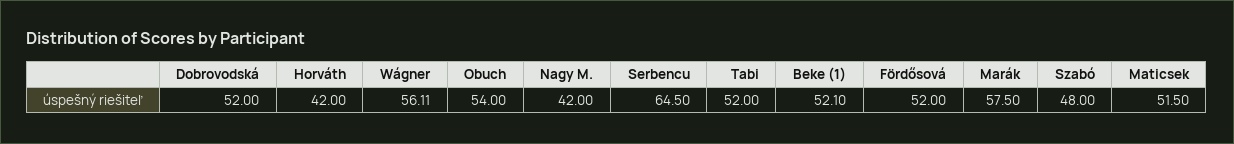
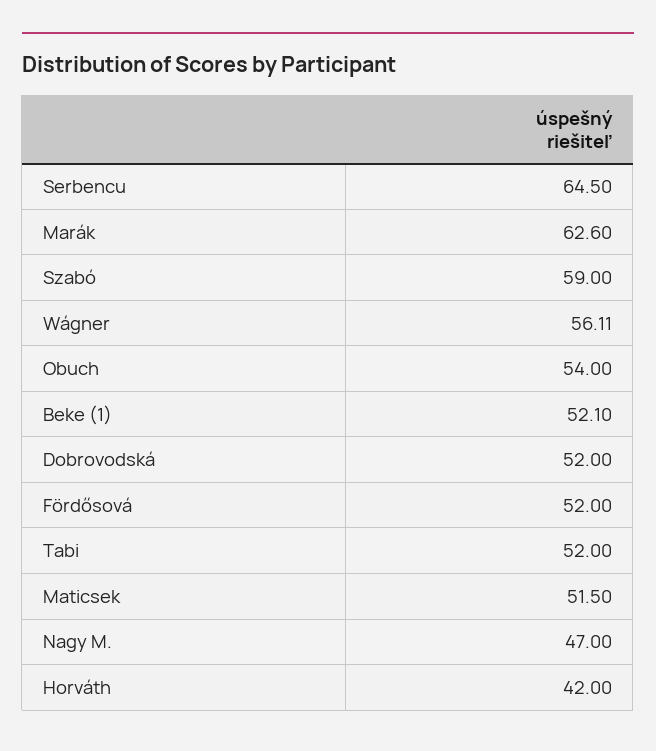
Nagy M.: 42 -> 47
Marák: 57.5 -> 62.6
Szabó: 48 -> 59

